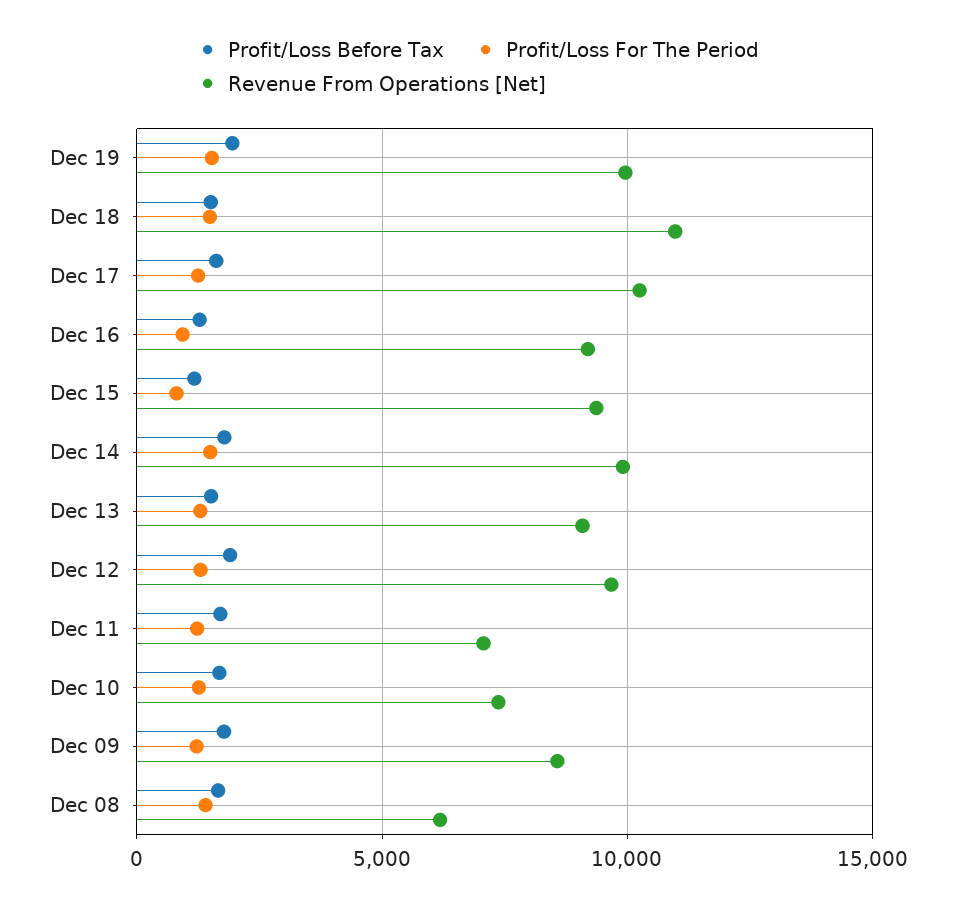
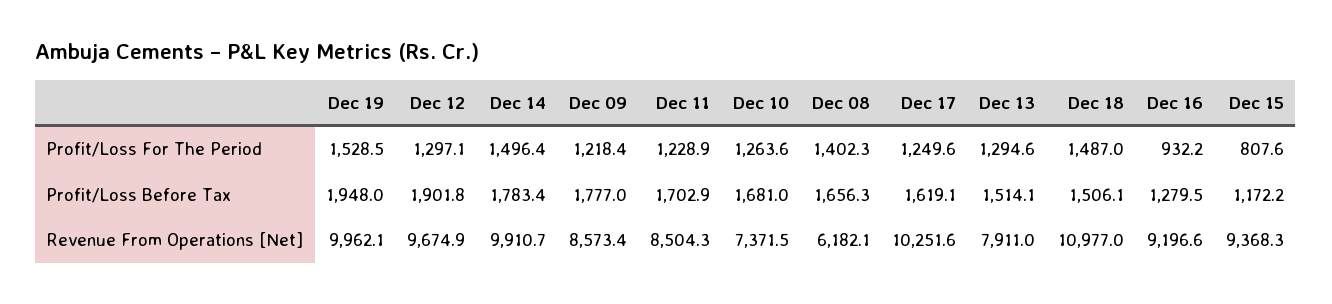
Revenue From Operations [Net], Dec 13: 9000 -> 7911
Revenue From Operations [Net], Dec 11: 7000 -> 8504.3

